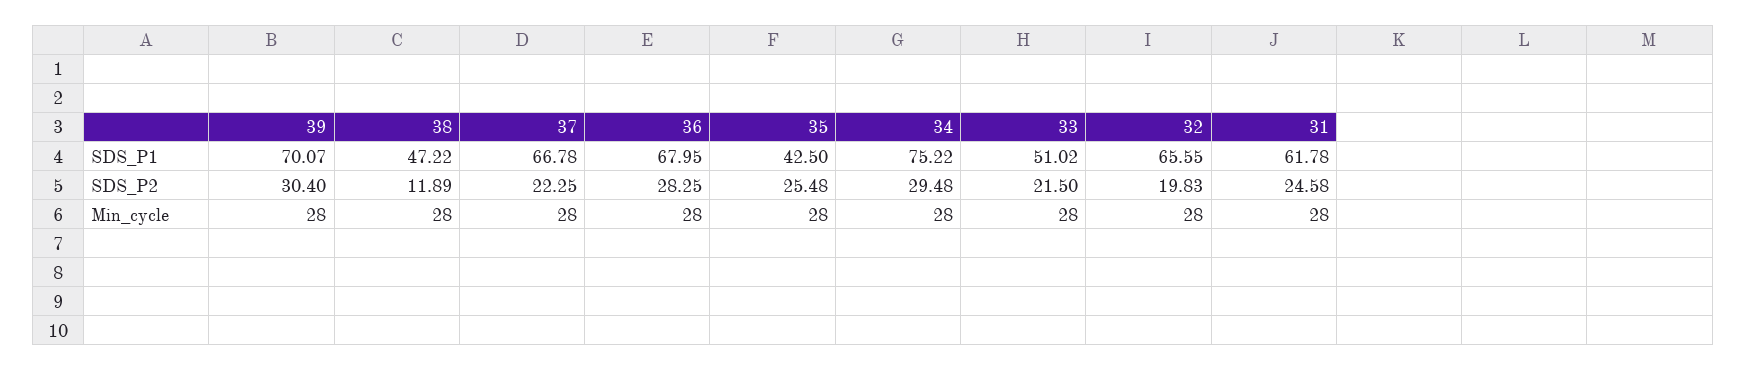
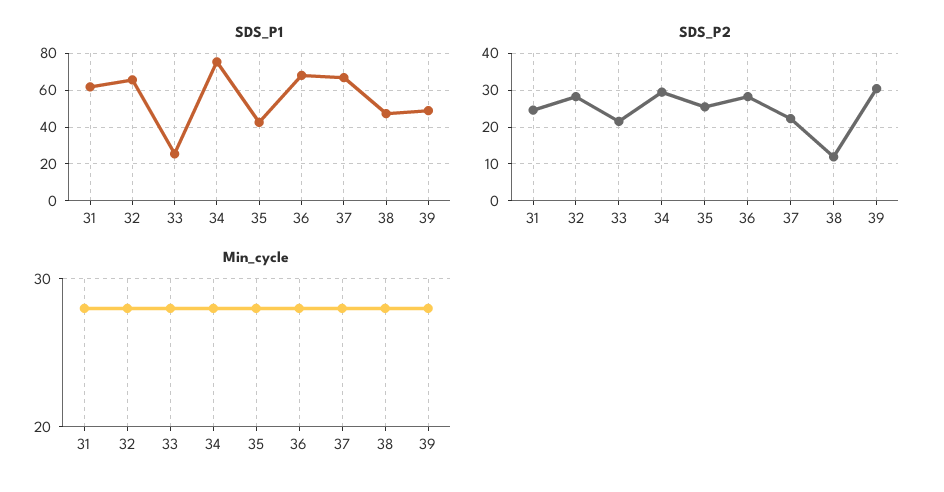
SDS_P1, 39: 70.07 -> 50
SDS_P1, 33: 51.02 -> 25
SDS_P2, 32: 19.83 -> 28

